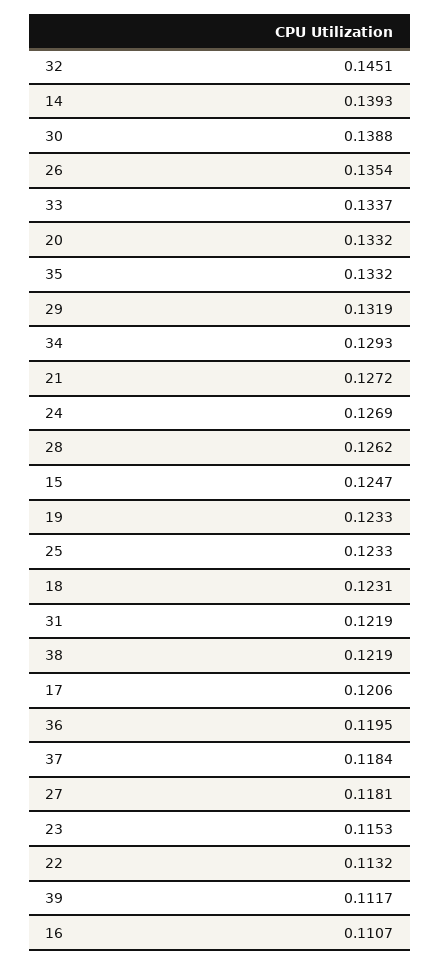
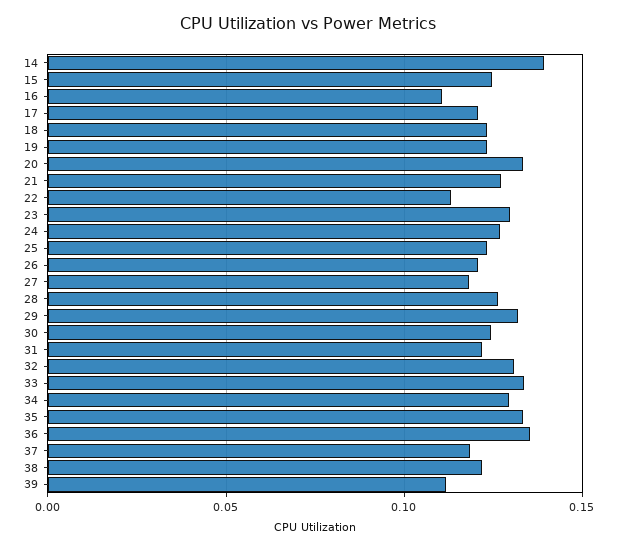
32: 0.1451 -> 0.13
30: 0.1388 -> 0.125
26: 0.1354 -> 0.12
36: 0.1195 -> 0.135
23: 0.1153 -> 0.13

